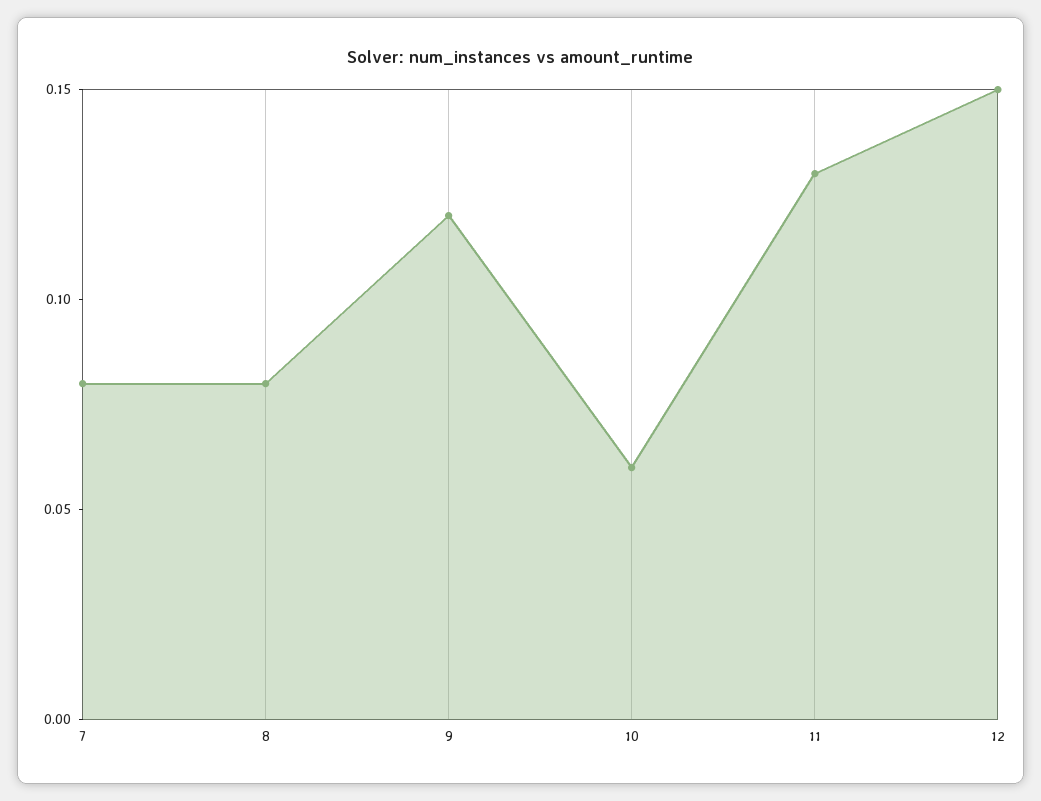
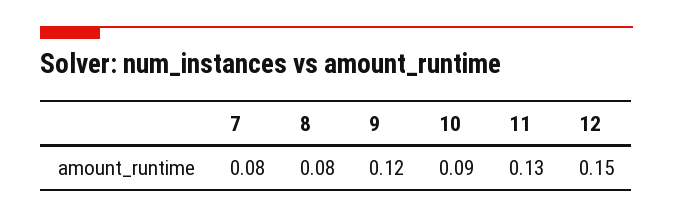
10: 0.06 -> 0.09

